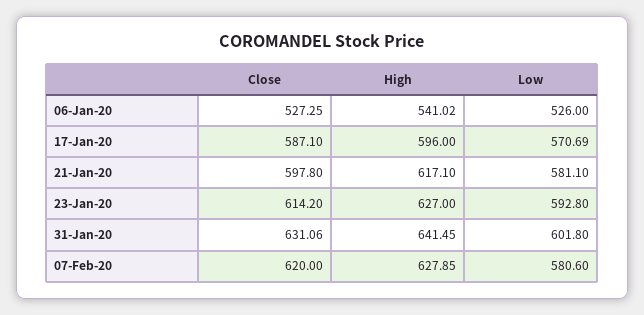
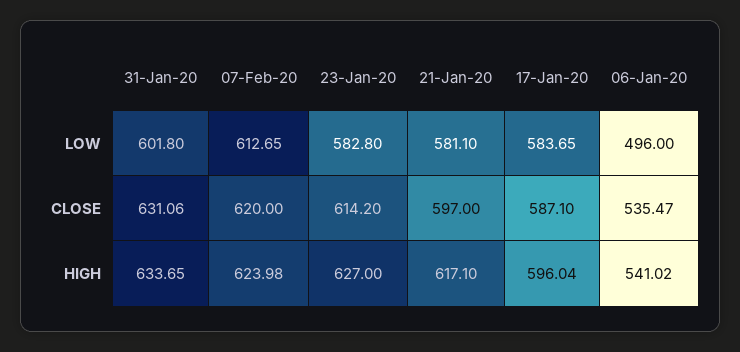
Close, 06-Jan-20: 527.25 -> 535.47
Low, 06-Jan-20: 526 -> 496
High, 17-Jan-20: 596 -> 596.04
Low, 17-Jan-20: 570.69 -> 583.65
Close, 21-Jan-20: 597.8 -> 597
Low, 23-Jan-20: 592.8 -> 582.8
High, 31-Jan-20: 641.45 -> 633.65
High, 07-Feb-20: 627.85 -> 623.98
Low, 07-Feb-20: 580.6 -> 612.65

